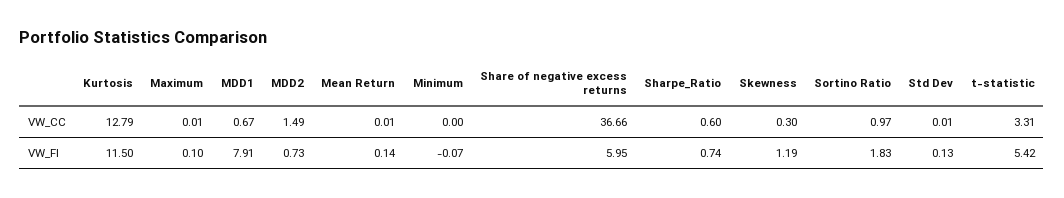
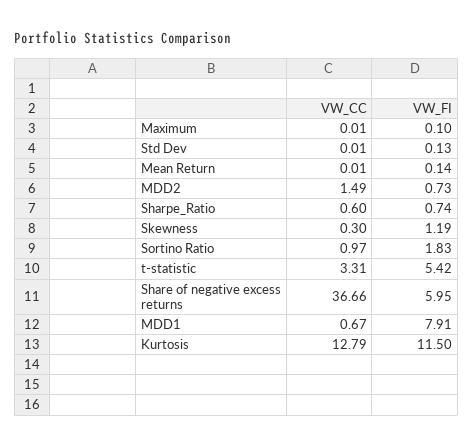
Minimum, VW_CC: 0 -> none
Minimum, VW_FI: -0.07 -> none

